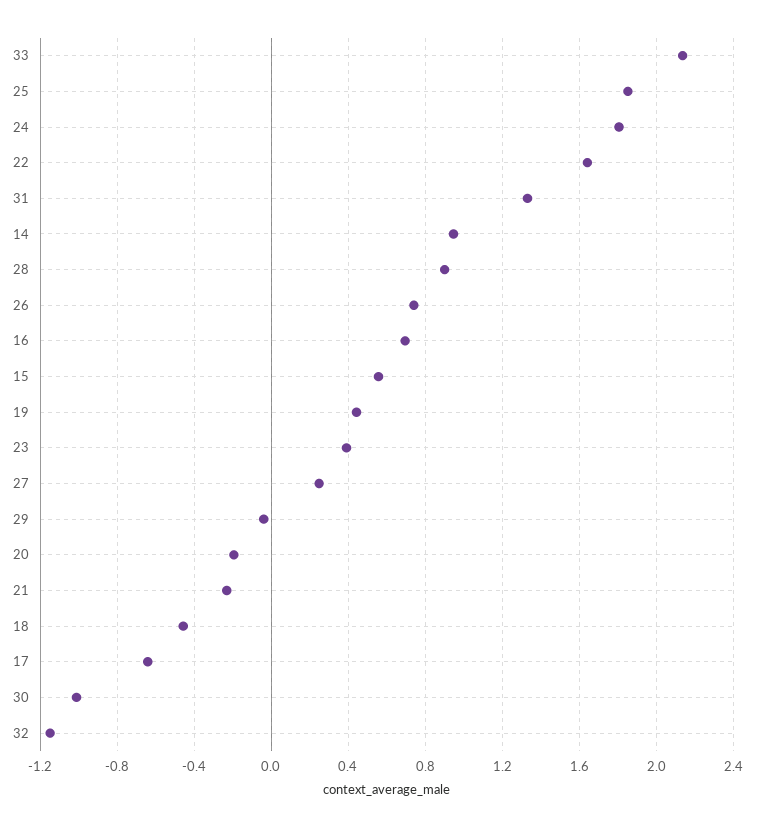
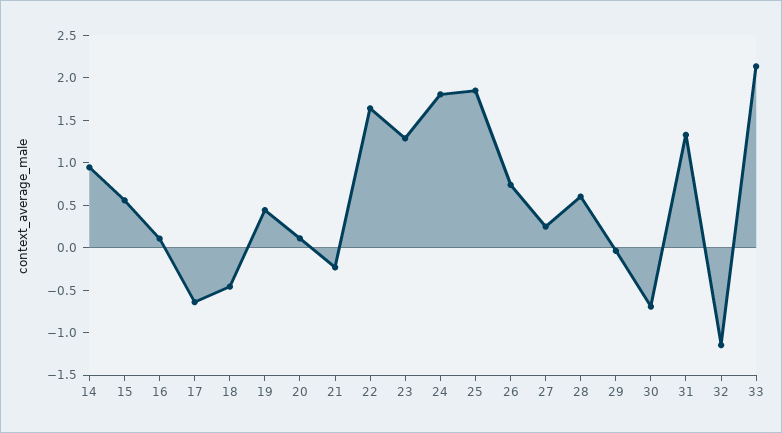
28: 0.9 -> 0.6
16: 0.7 -> 0.1
23: 0.4 -> 1.3
20: -0.2 -> 0.1
30: -1 -> -0.7

